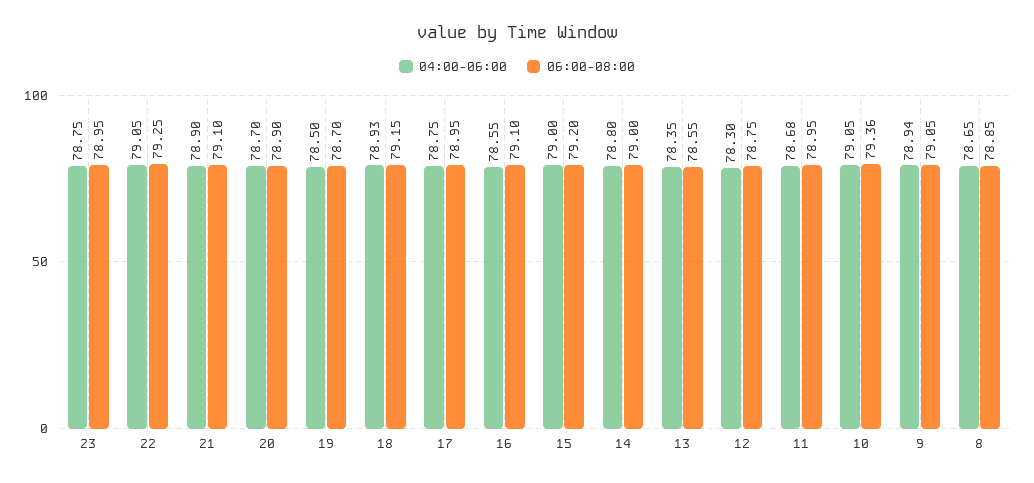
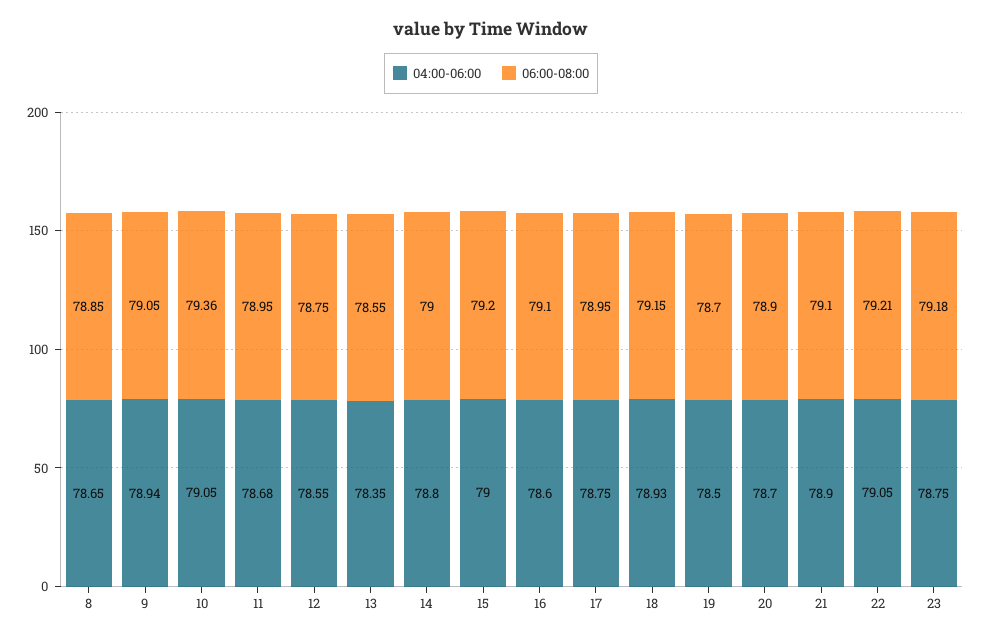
06:00-08:00, 23: 78.95 -> 79.18
06:00-08:00, 22: 79.25 -> 79.21
04:00-06:00, 16: 78.55 -> 78.6
04:00-06:00, 12: 78.3 -> 78.55

